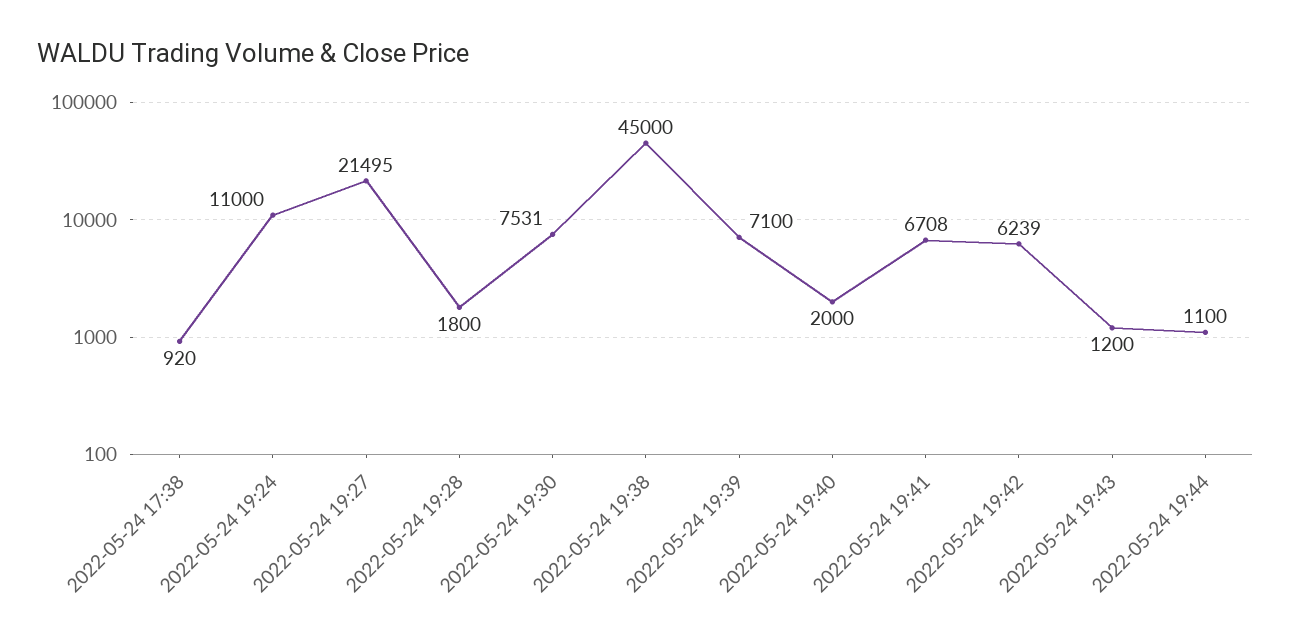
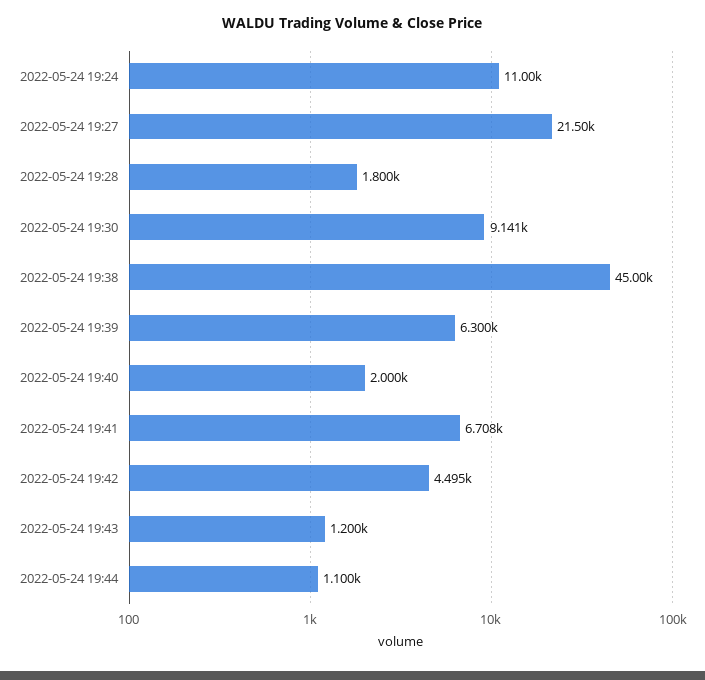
2022-05-24 17:38: 920 -> none
2022-05-24 19:30: 7531 -> 9141
2022-05-24 19:39: 7100 -> 6300
2022-05-24 19:42: 6239 -> 4495

